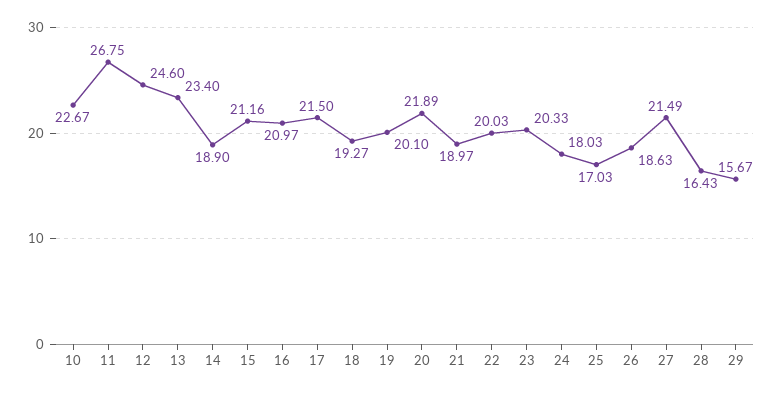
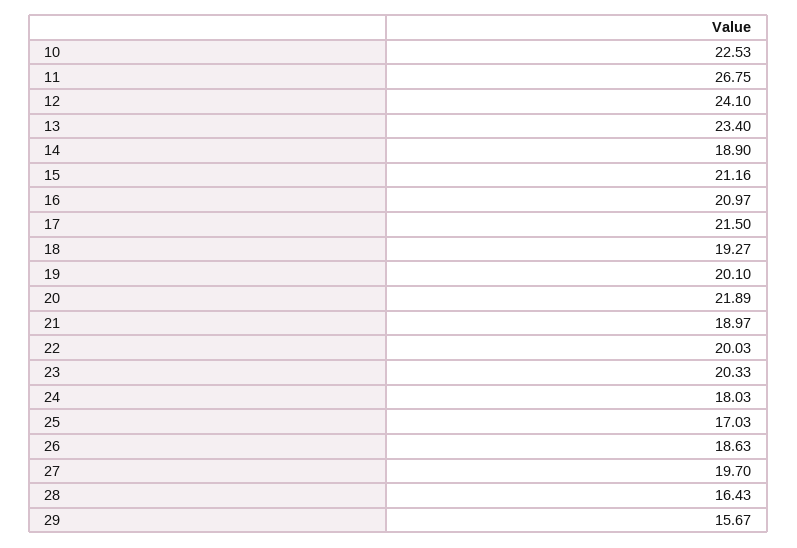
10: 22.67 -> 22.53
12: 24.6 -> 24.1
27: 21.49 -> 19.7

